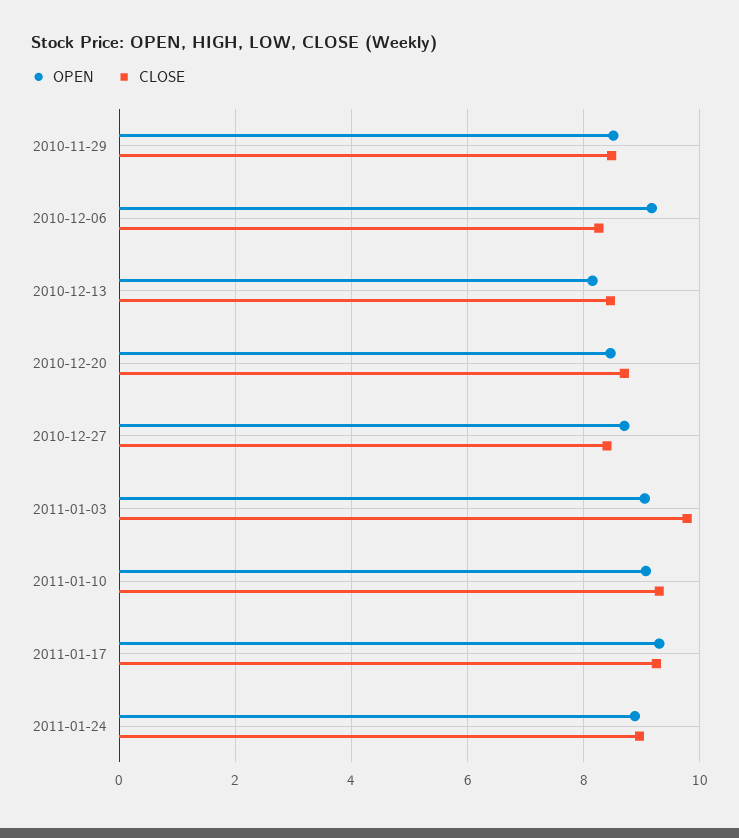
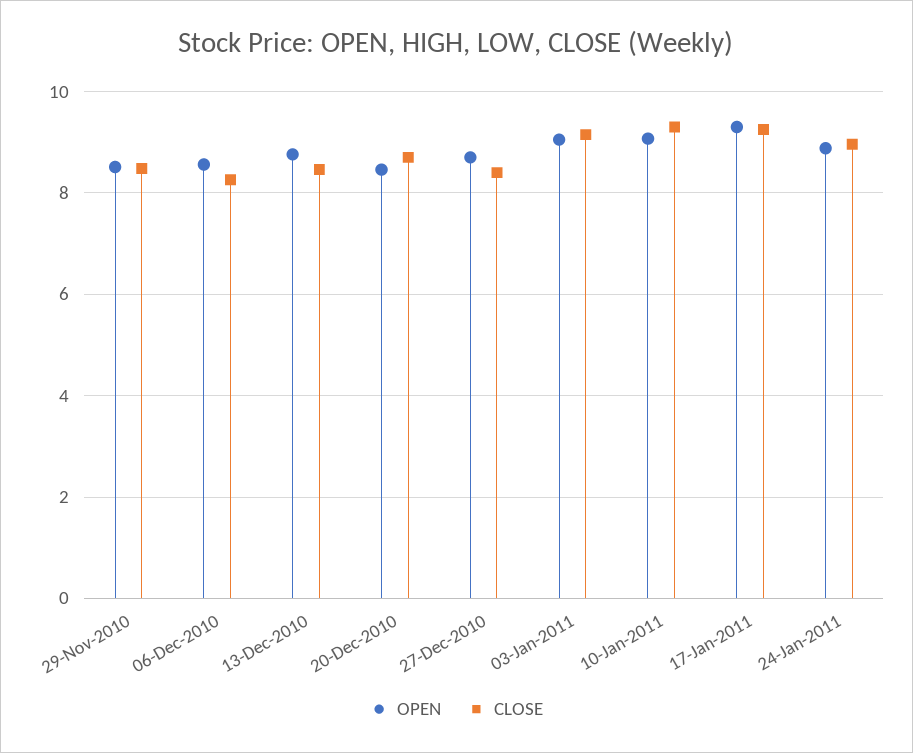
OPEN, 2010-12-06: 9.2 -> 8.6
OPEN, 2010-12-13: 8.2 -> 8.8
CLOSE, 2011-01-03: 9.8 -> 9.2

